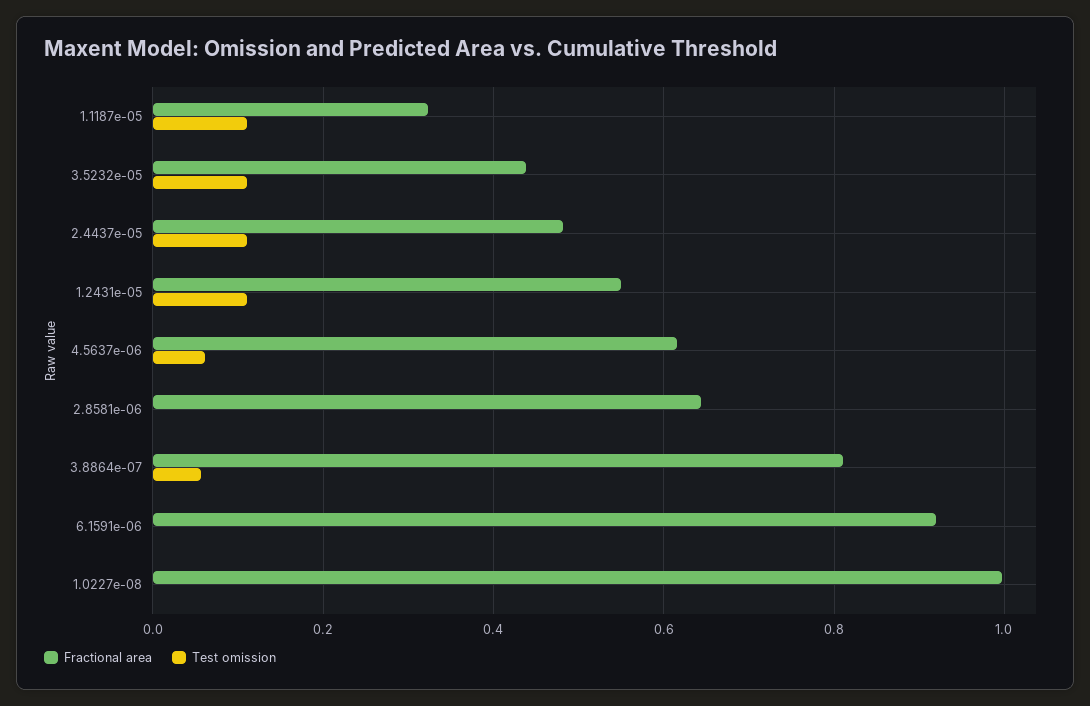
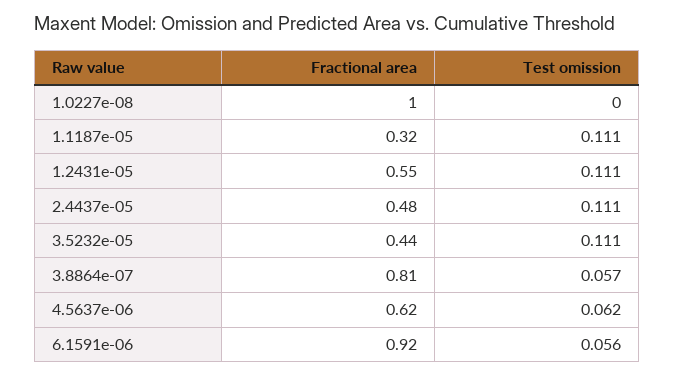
Fractional area, 2.8581e-06: 0.64 -> none
Test omission, 2.8581e-06: 0 -> none
Test omission, 6.1591e-06: 0 -> 0.056

